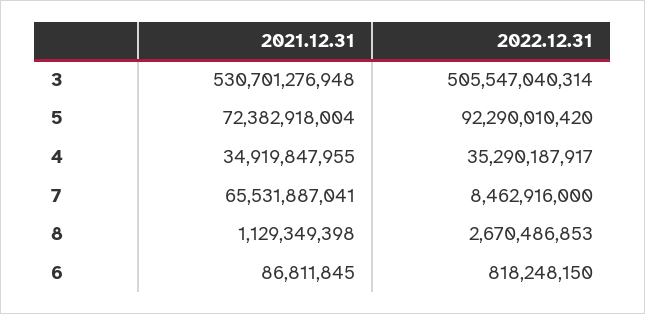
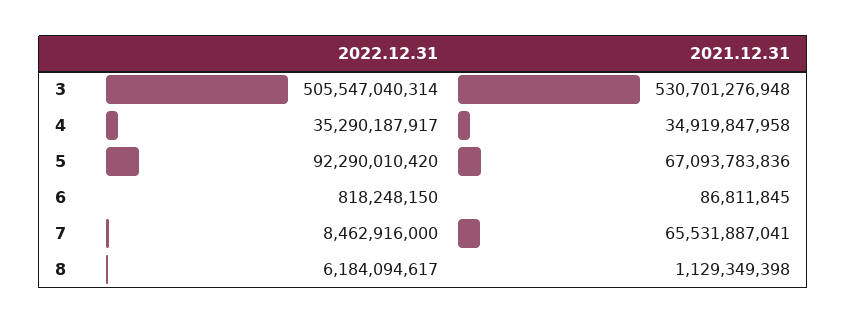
2021.12.31, 5: 72382918004 -> 67093783836
2021.12.31, 4: 34919847955 -> 34919847958
2022.12.31, 8: 2670486853 -> 6184094617

